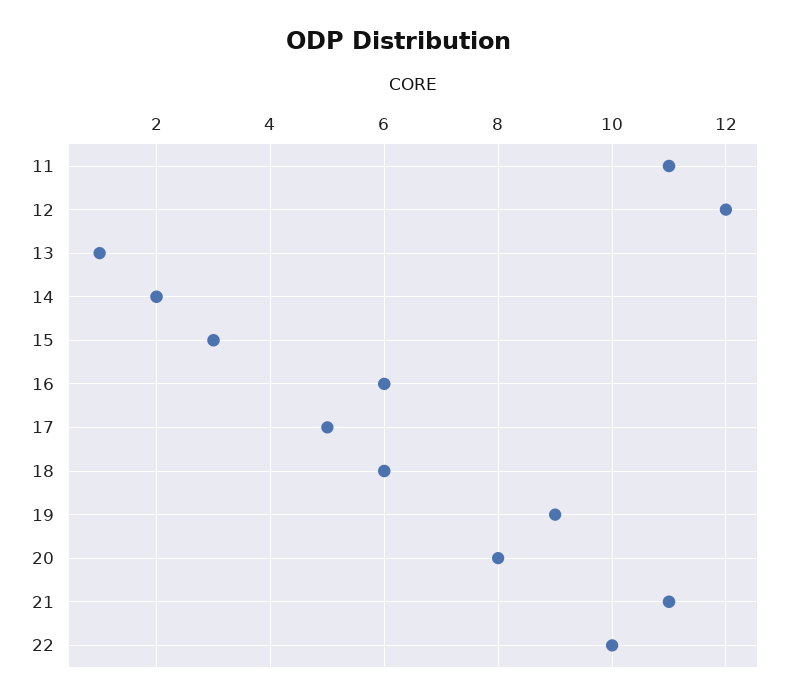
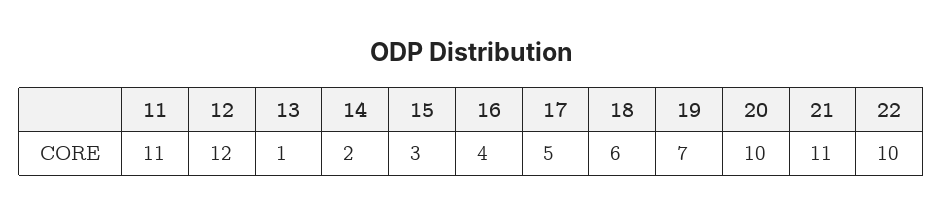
16: 6 -> 4
19: 9 -> 7
20: 8 -> 10

